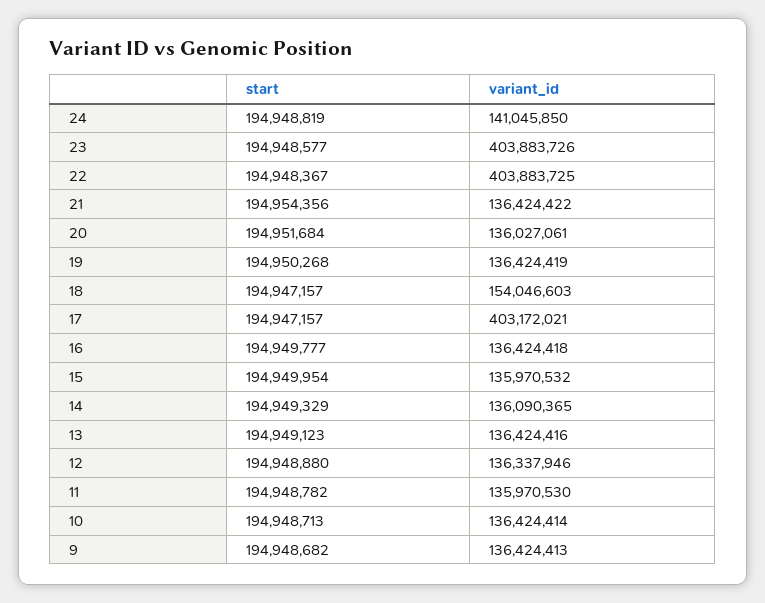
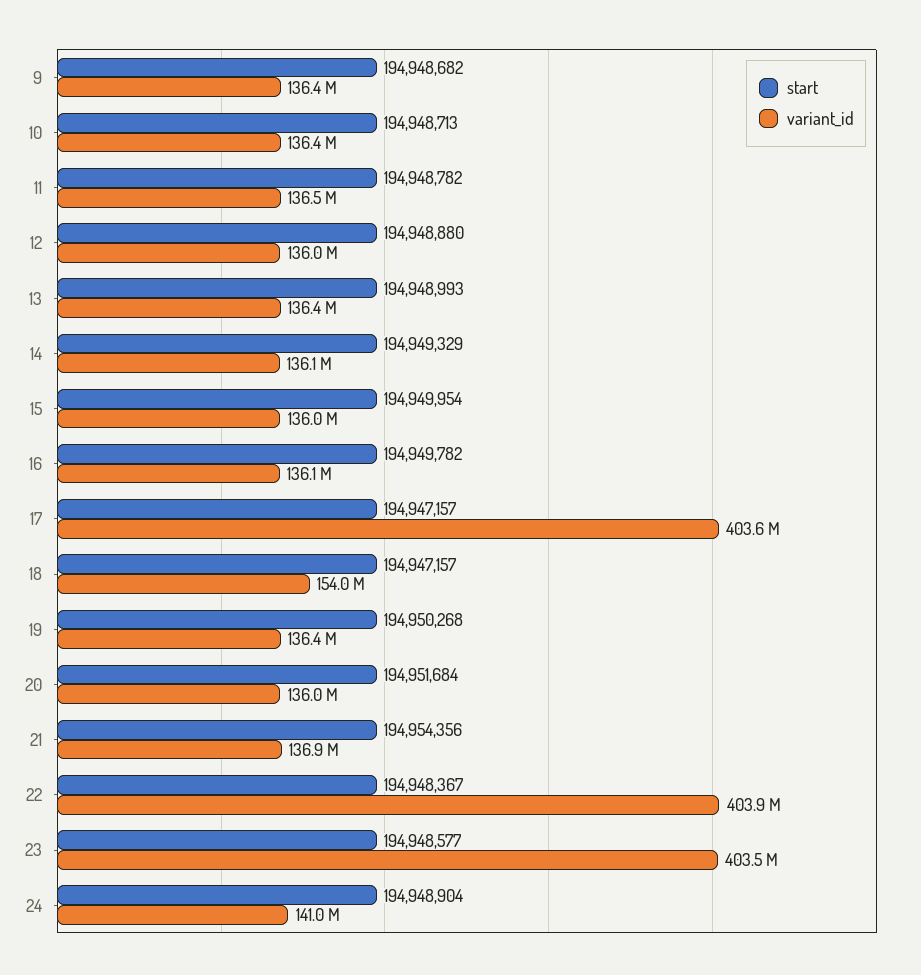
start, 24: 194948819 -> 194948904
variant_id, 23: 403883726 -> 403500000
variant_id, 21: 136424422 -> 136900000
variant_id, 17: 403172021 -> 403600000
start, 16: 194949777 -> 194949782
variant_id, 16: 136424418 -> 136100000
start, 13: 194949123 -> 194948993
variant_id, 12: 136337946 -> 136000000
variant_id, 11: 135970530 -> 136500000

